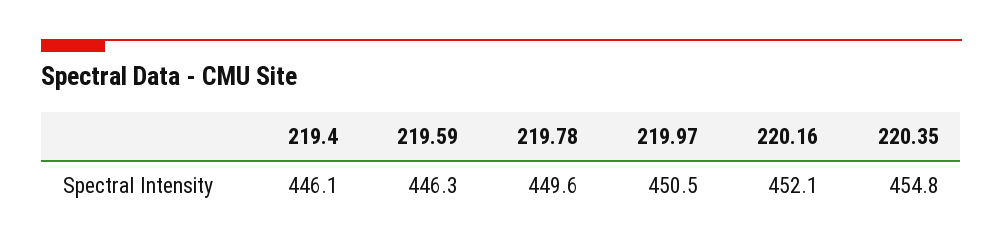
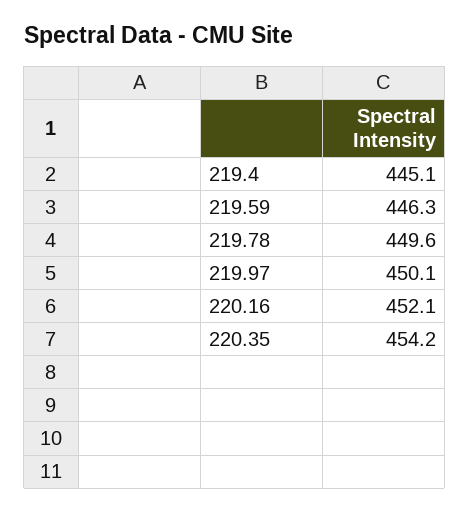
219.4: 446.1 -> 445.1
219.97: 450.5 -> 450.1
220.35: 454.8 -> 454.2

